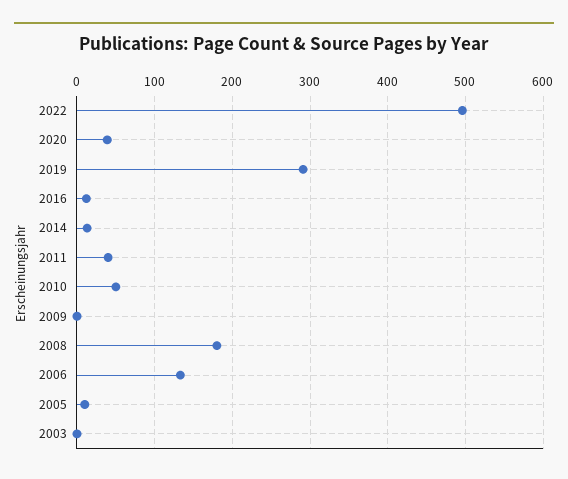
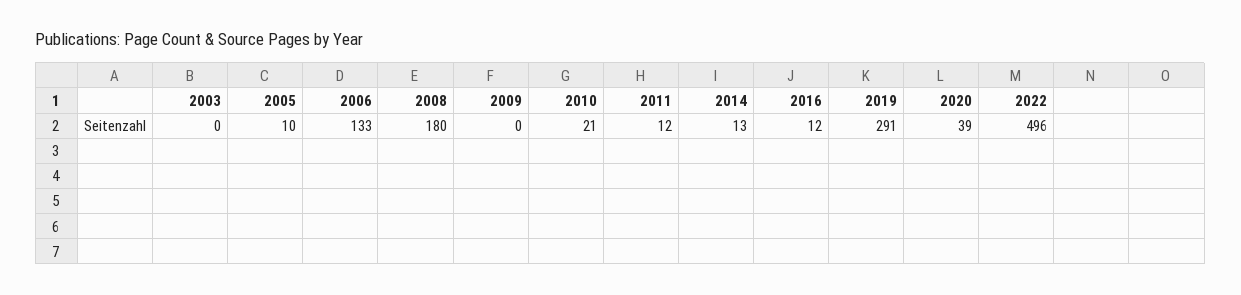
2011: 40 -> 12
2010: 50 -> 21

